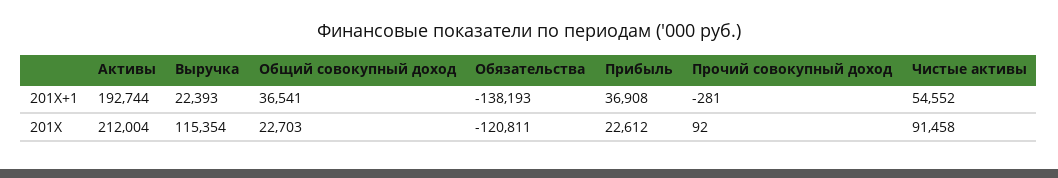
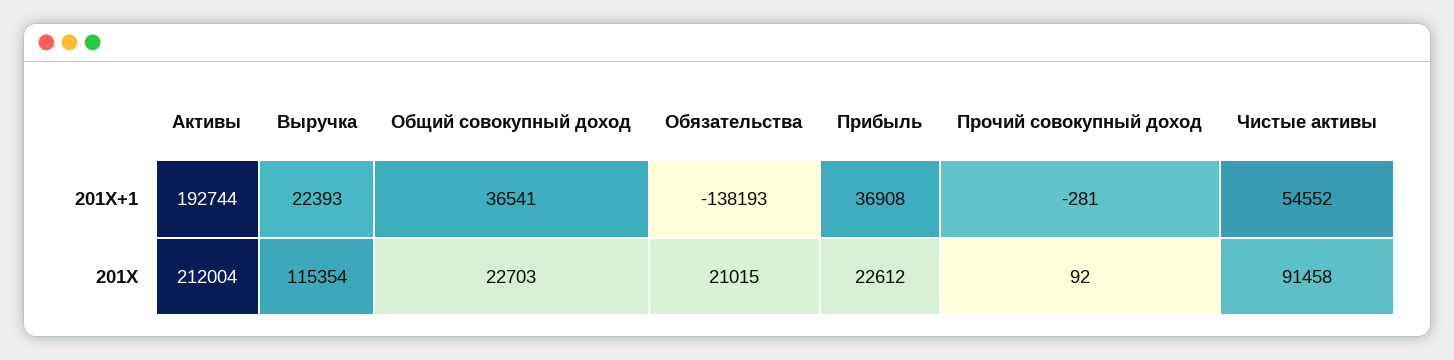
Обязательства, 201X: -120811 -> 21015

